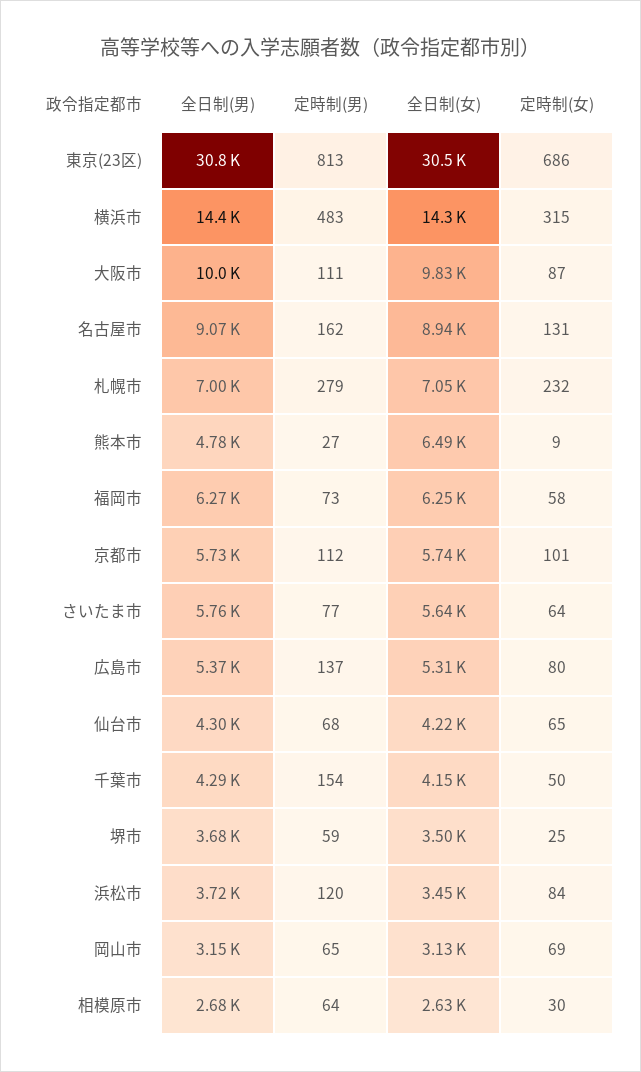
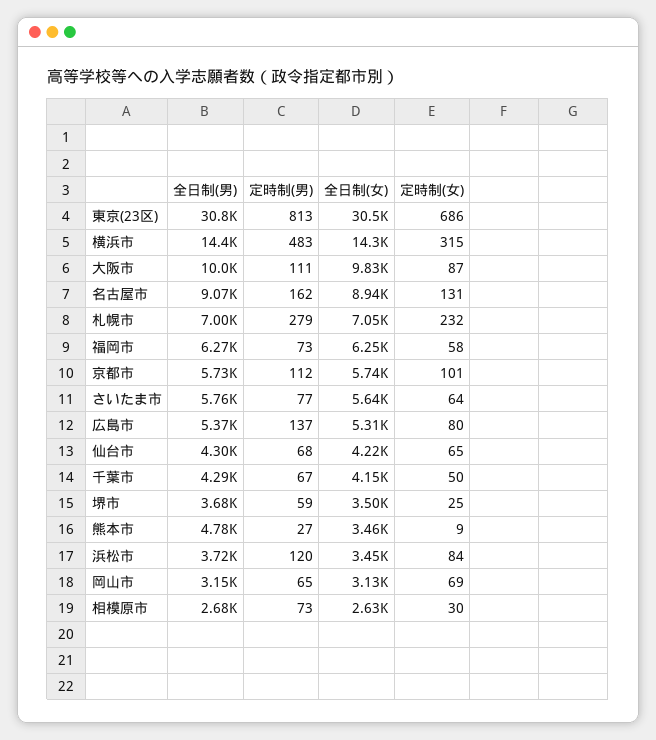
全日制(女), 熊本市: 6490 -> 3460
定時制(男), 千葉市: 154 -> 67
定時制(男), 相模原市: 64 -> 73

